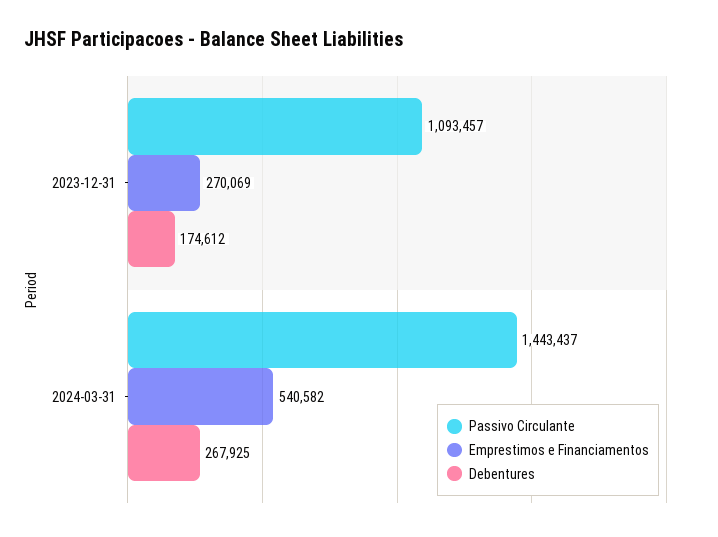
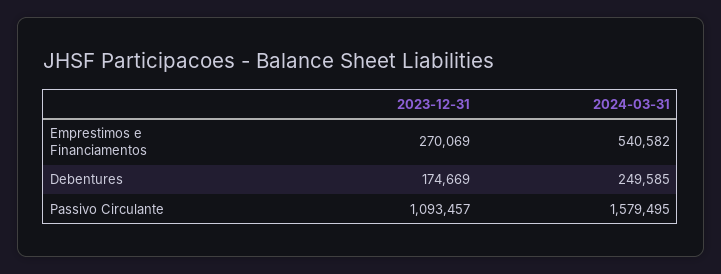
Debentures, 2023-12-31: 174612 -> 174669
Passivo Circulante, 2024-03-31: 1443437 -> 1579495
Debentures, 2024-03-31: 267925 -> 249585

